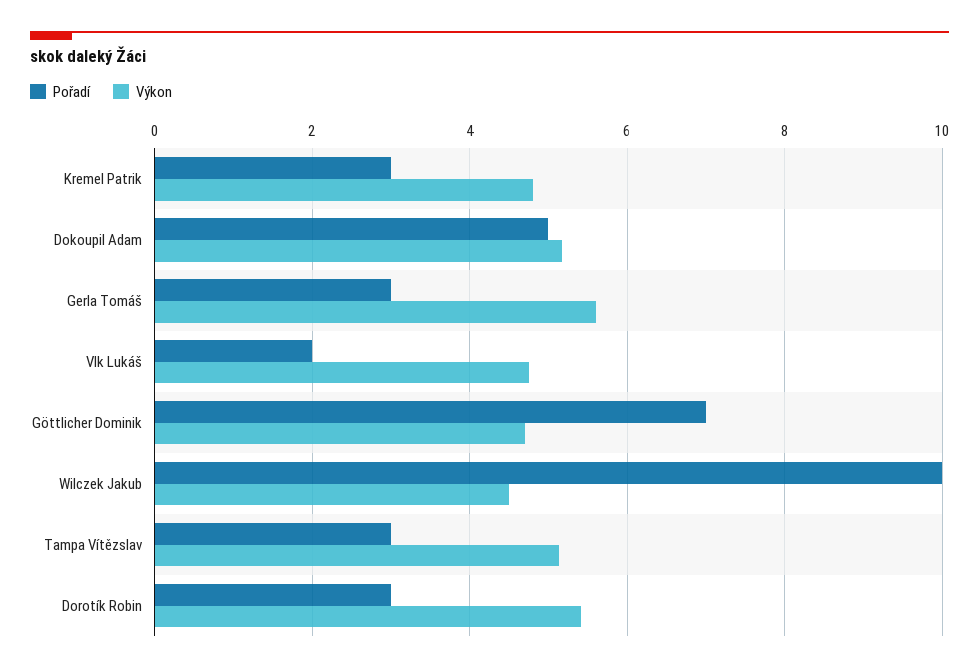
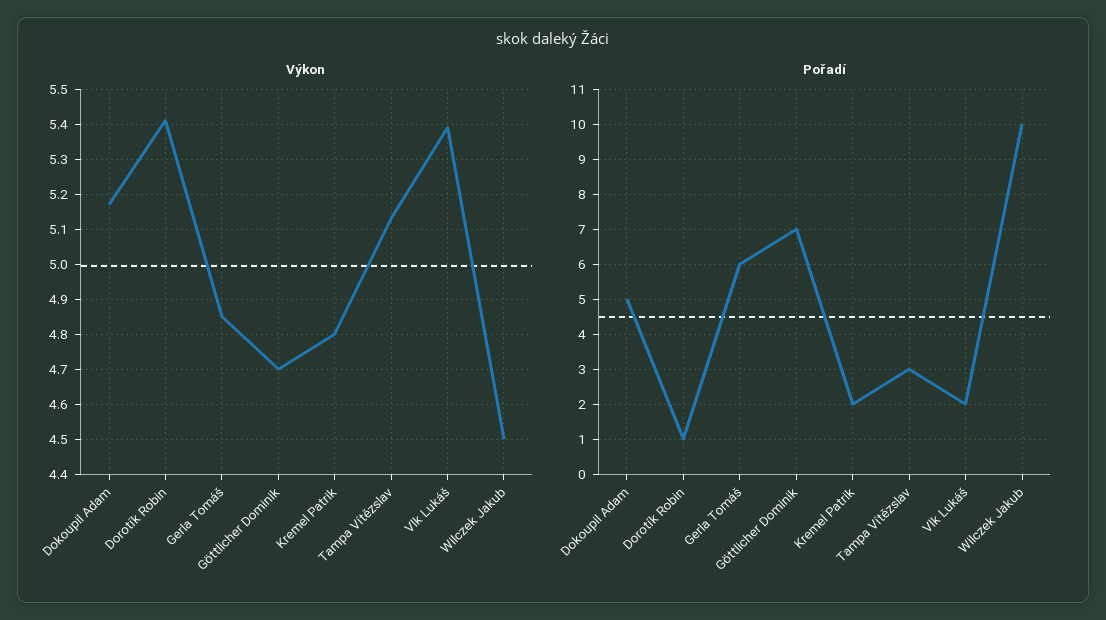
Pořadí, Kremel Patrik: 3 -> 2
Pořadí, Gerla Tomáš: 3 -> 6
Výkon, Gerla Tomáš: 5.6 -> 4.85
Výkon, Vlk Lukáš: 4.8 -> 5.4
Pořadí, Dorotík Robin: 3 -> 1

